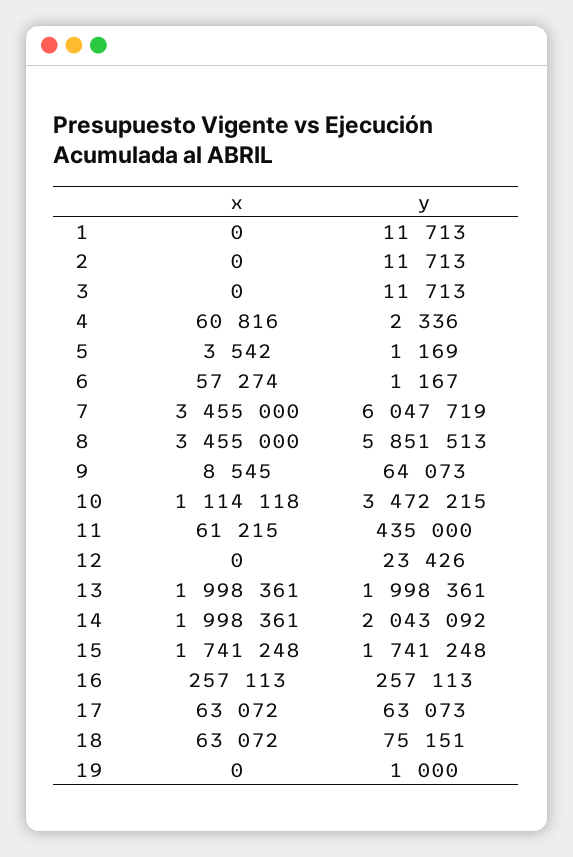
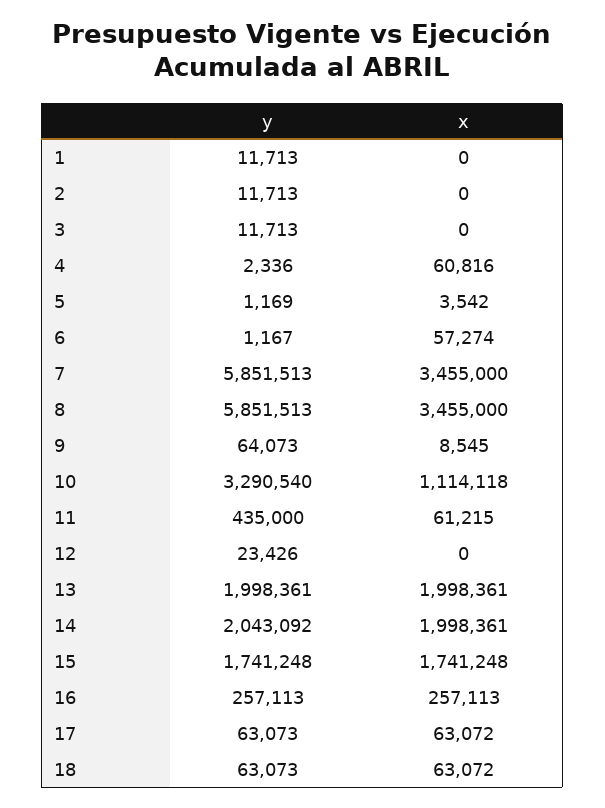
y, 7: 6047719 -> 5851513
y, 10: 3472215 -> 3290540
y, 18: 75151 -> 63073
x, 19: 0 -> none
y, 19: 1000 -> none

